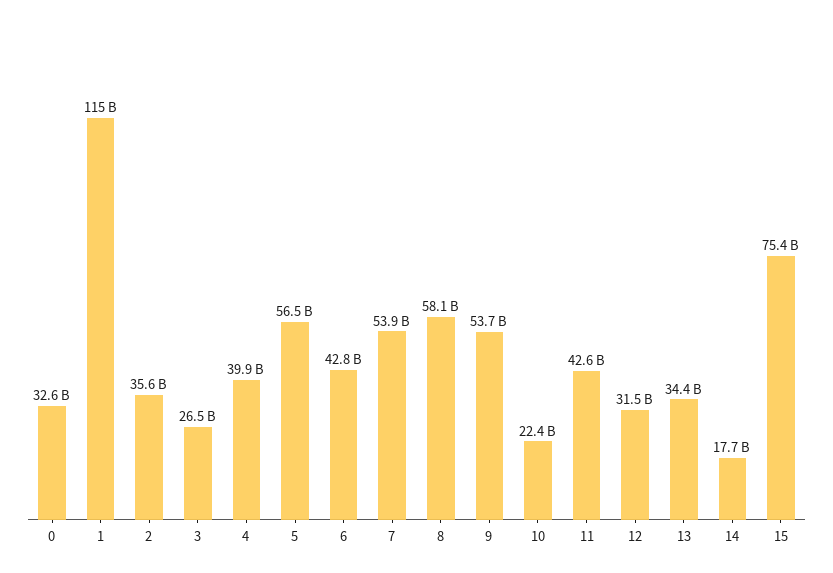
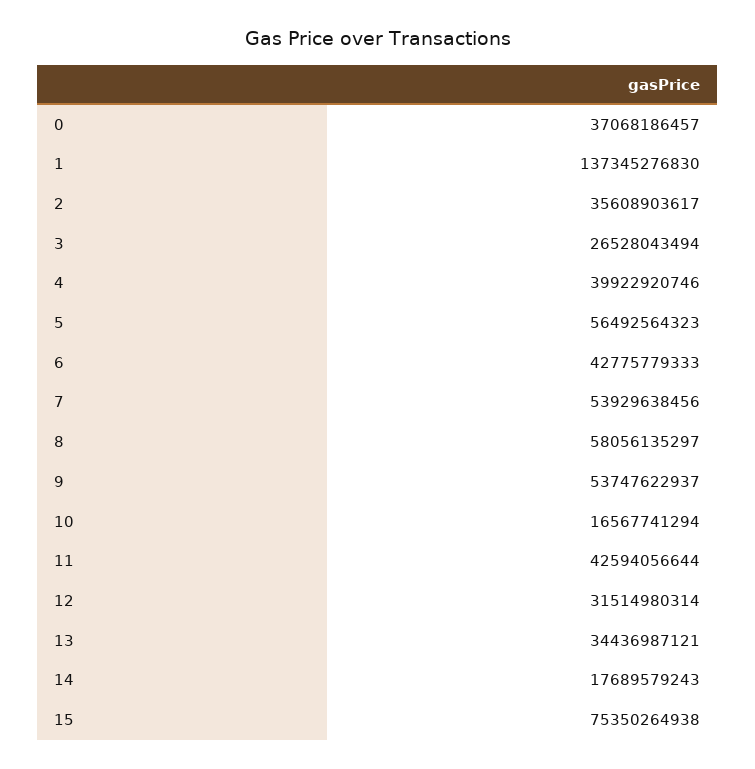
0: 32600000000 -> 37068186457
1: 115000000000 -> 137345276830
10: 22400000000 -> 16567741294

